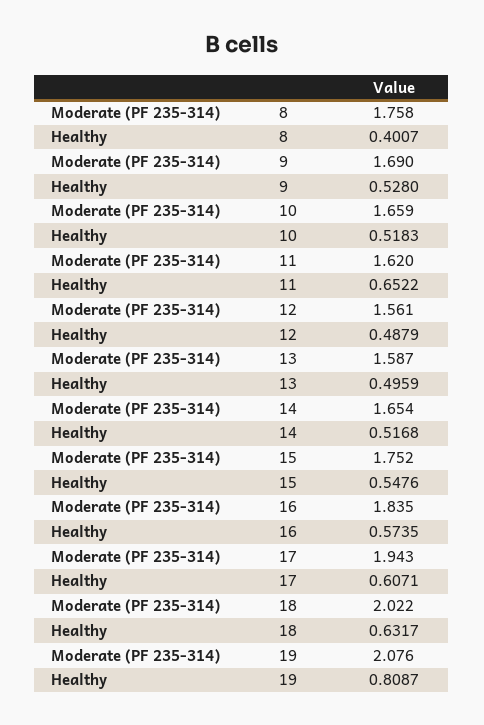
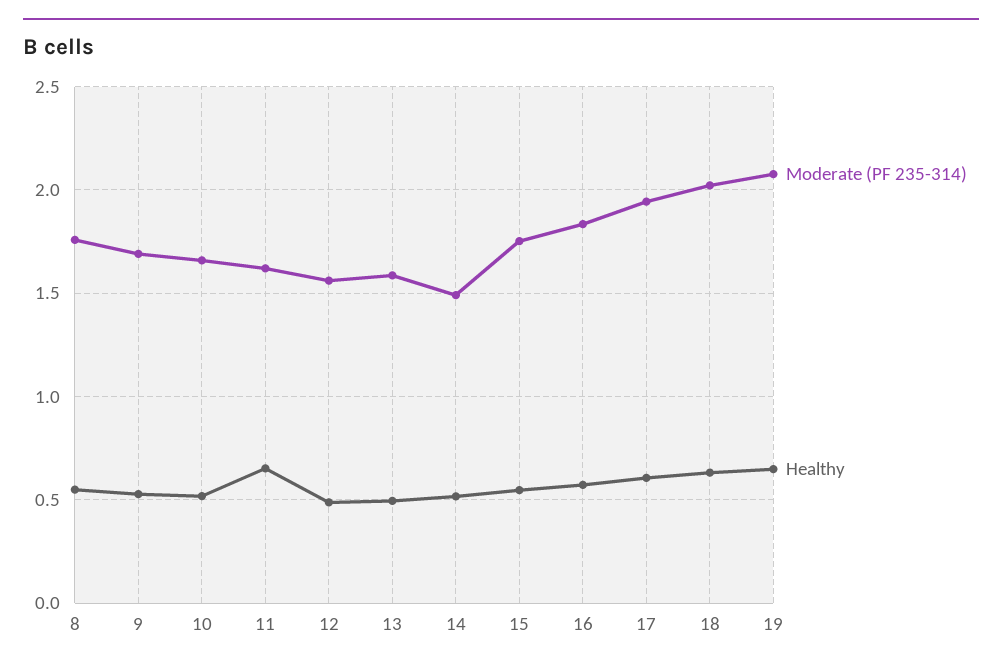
Healthy, 8: 0.4007 -> 0.55
Moderate (PF 235-314), 14: 1.654 -> 1.5
Healthy, 19: 0.8087 -> 0.65

